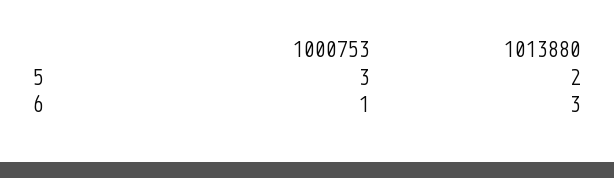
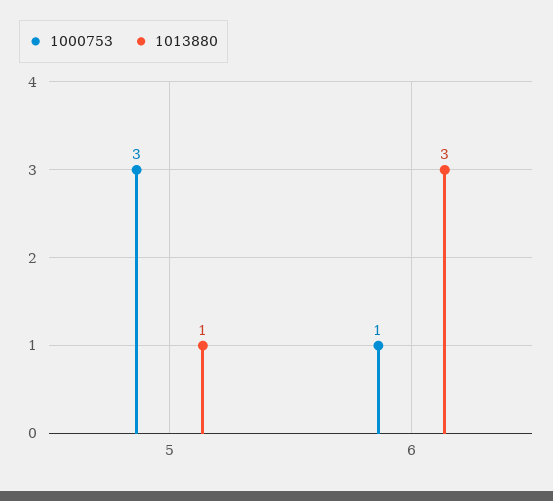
1013880, 5: 2 -> 1

